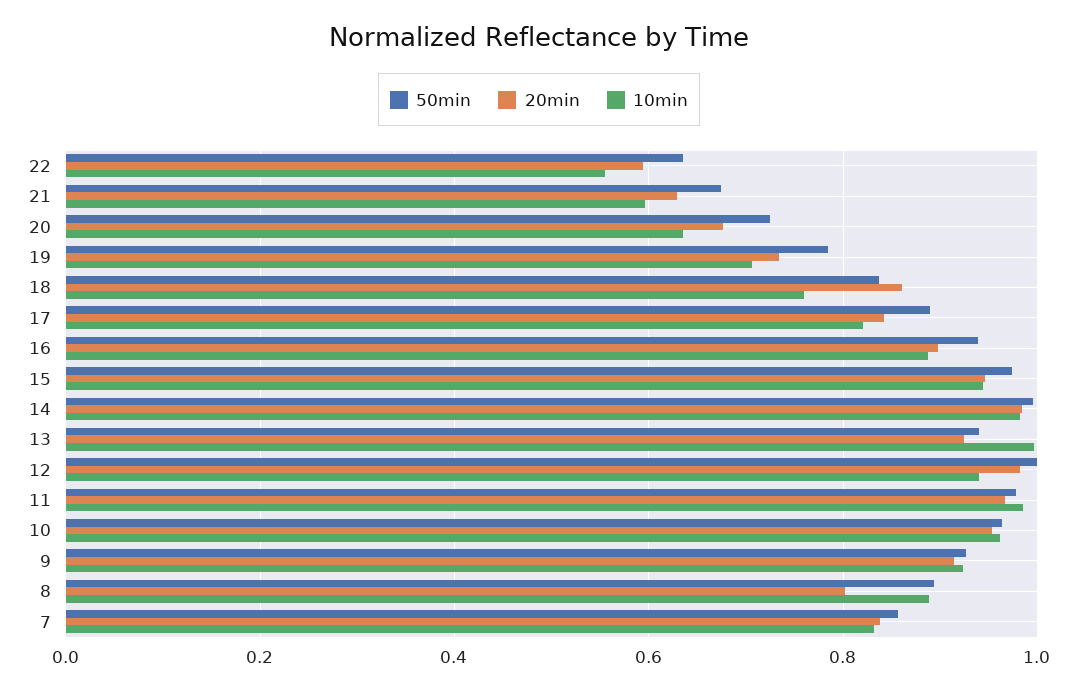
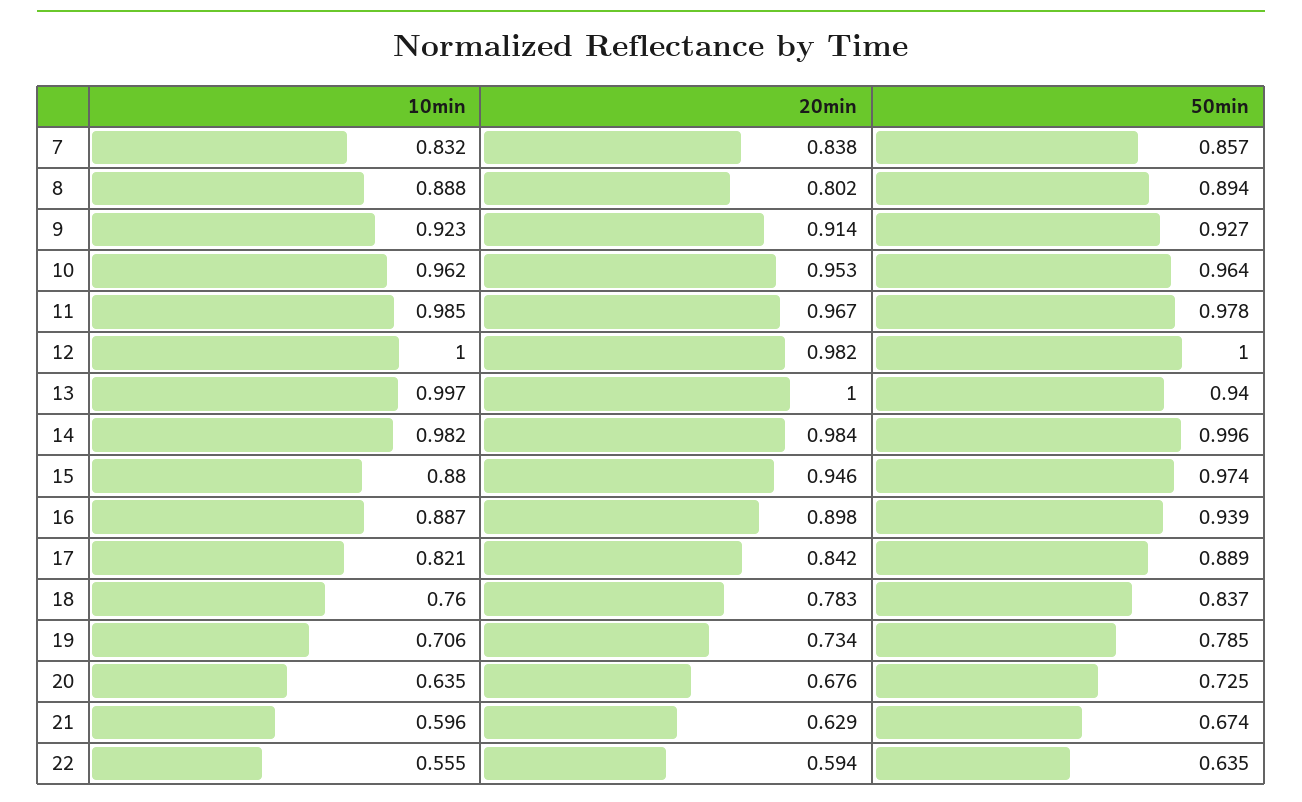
20min, 18: 0.86 -> 0.783
10min, 15: 0.94 -> 0.88
20min, 13: 0.92 -> 1
10min, 12: 0.94 -> 1

